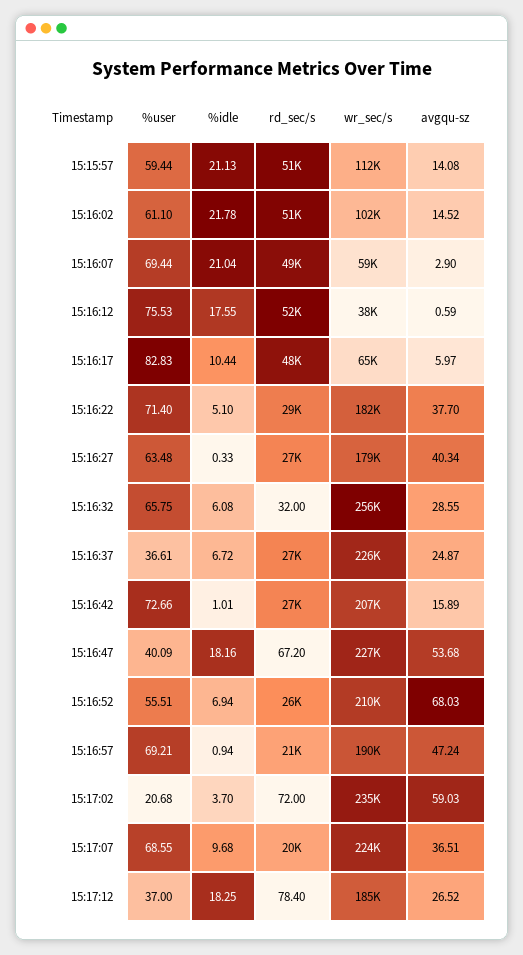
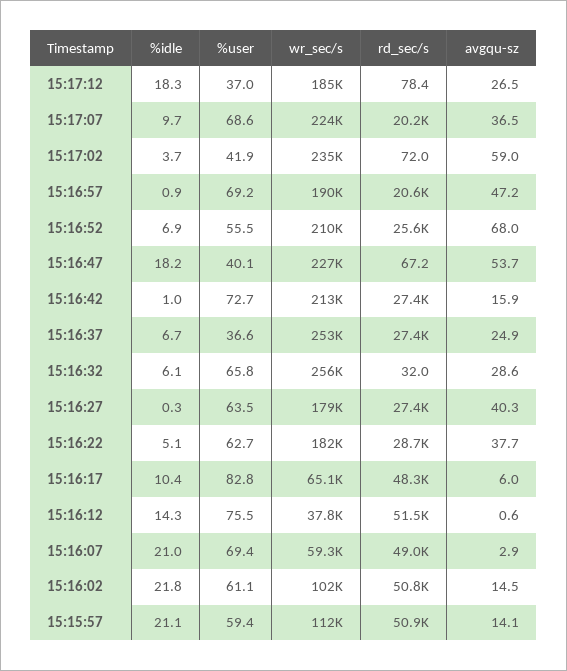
%idle, 15:16:12: 17.55 -> 14.3
%user, 15:16:22: 71.4 -> 62.7
wr_sec/s, 15:16:37: 226000 -> 253000
wr_sec/s, 15:16:42: 207000 -> 213000
%user, 15:17:02: 20.68 -> 41.9

